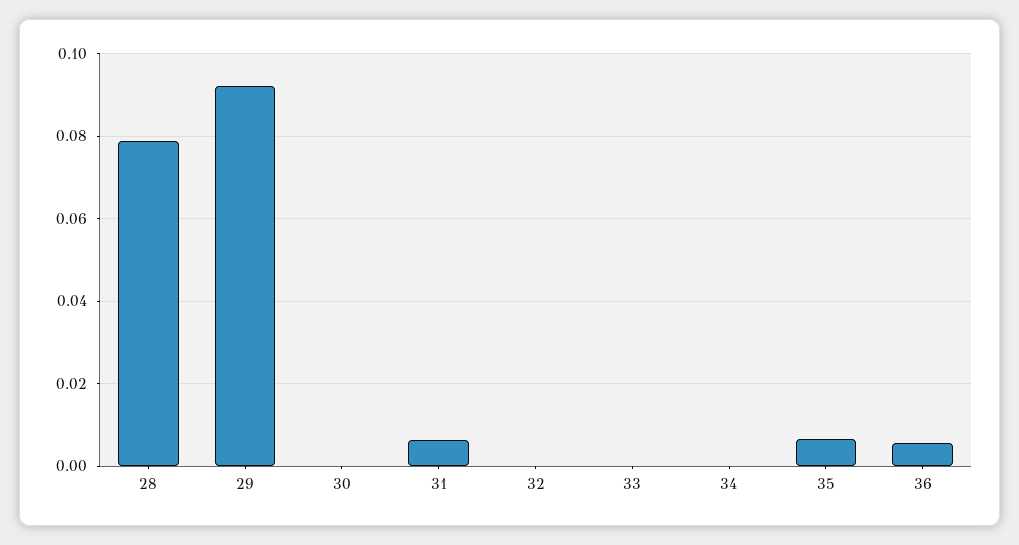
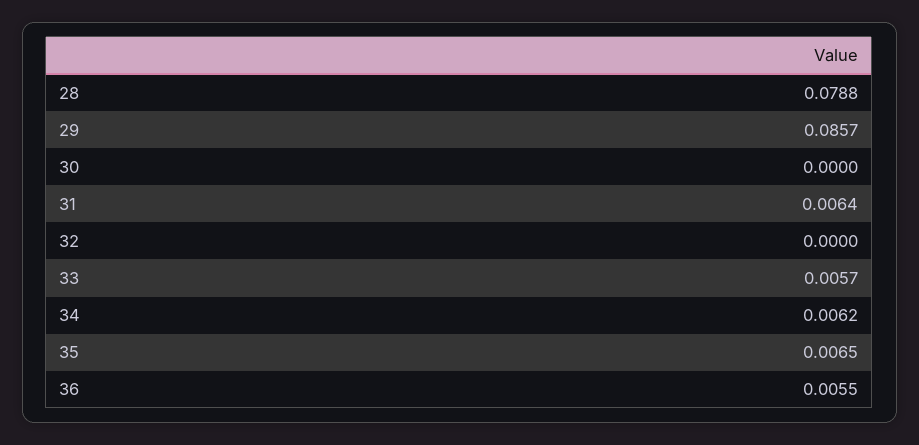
29: 0.092 -> 0.0857
33: 0 -> 0.0057
34: 0 -> 0.0062

